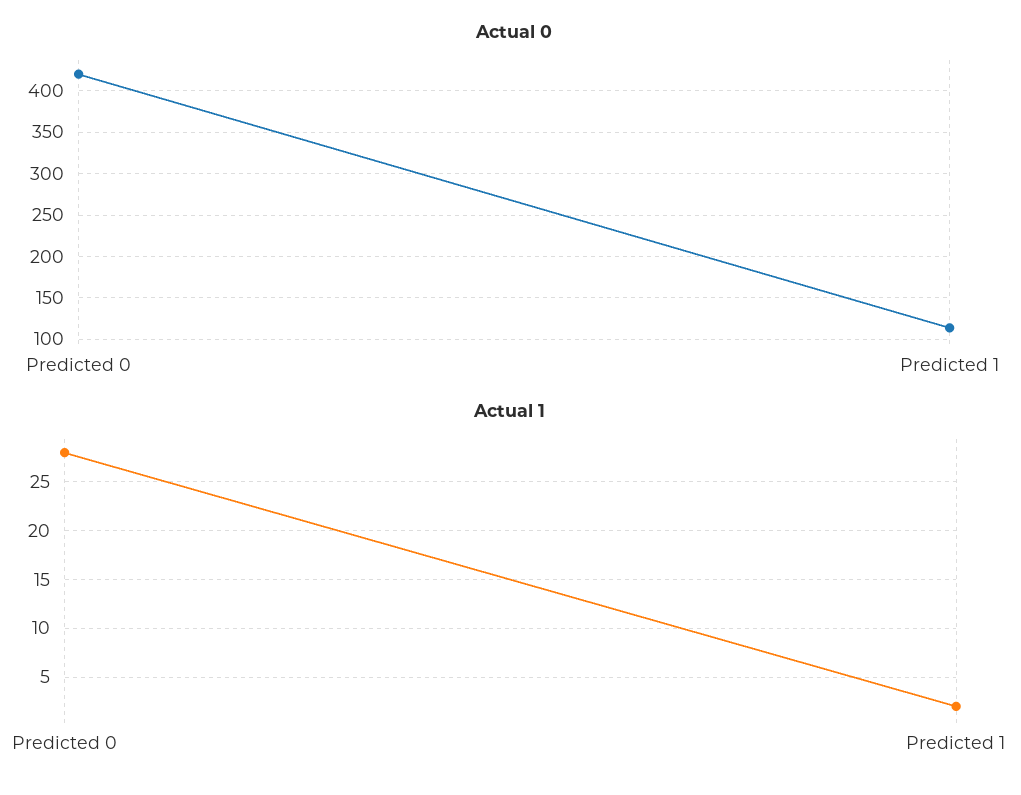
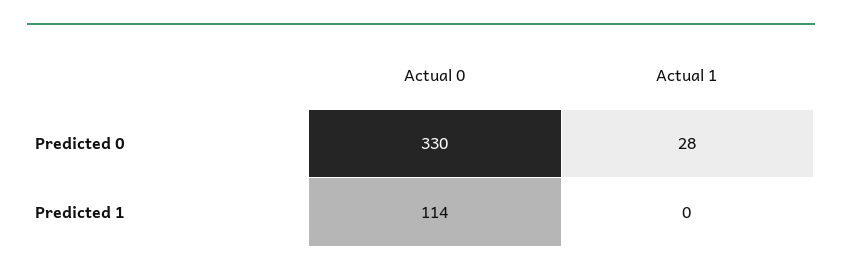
Actual 0, Predicted 0: 420 -> 330
Actual 1, Predicted 1: 2 -> 0

